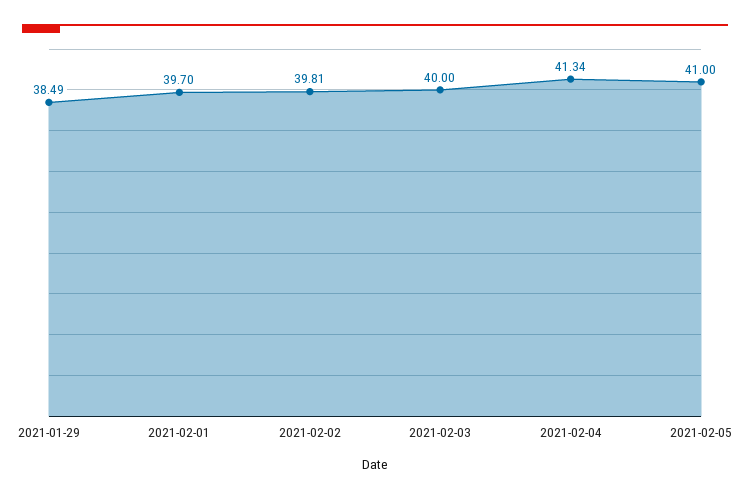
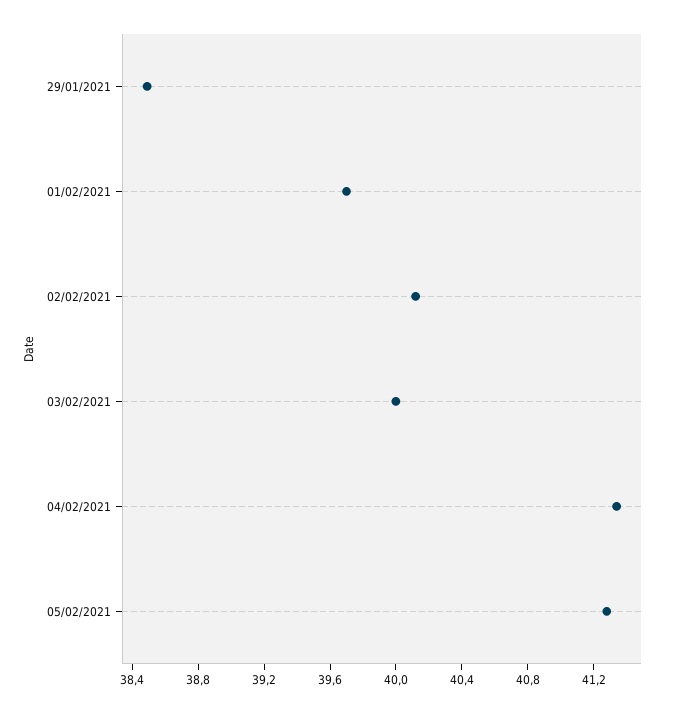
2021-02-02: 39.81 -> 40.1
2021-02-05: 41 -> 41.3

